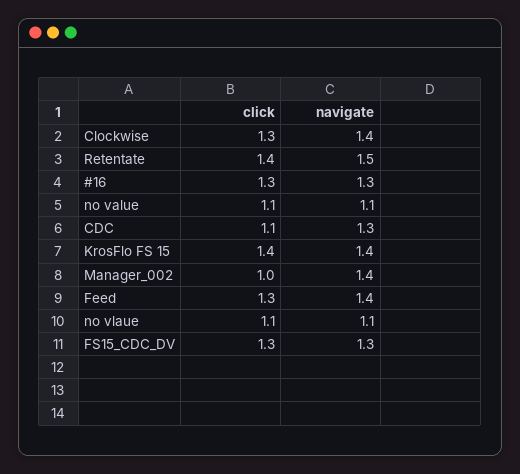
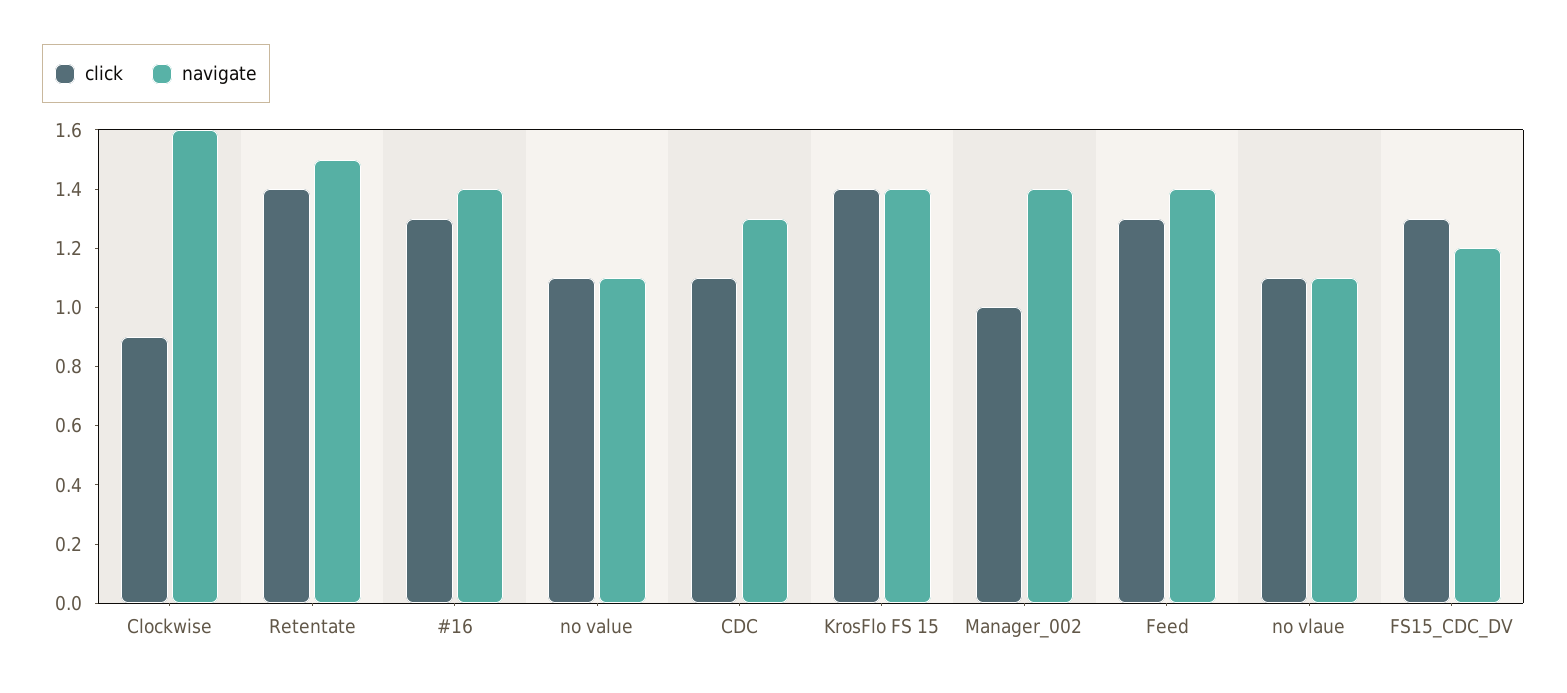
click, Clockwise: 1.3 -> 0.9
navigate, Clockwise: 1.4 -> 1.6
navigate, #16: 1.3 -> 1.4
navigate, FS15_CDC_DV: 1.3 -> 1.2

